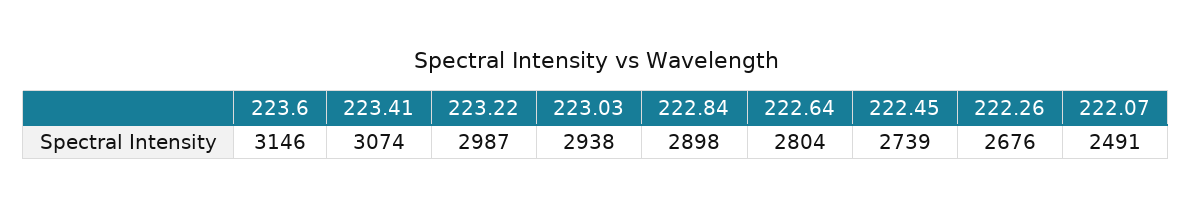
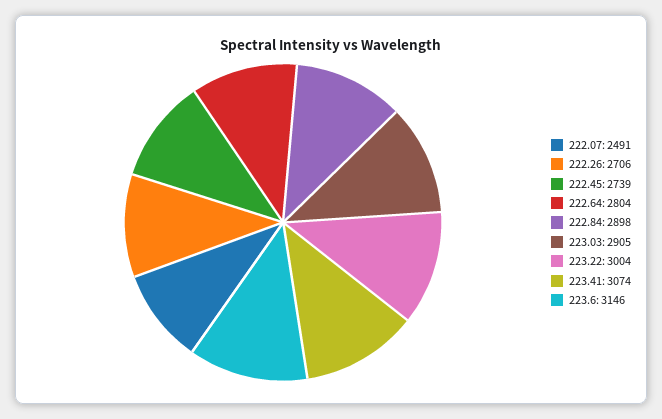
223.22: 2987 -> 3004
223.03: 2938 -> 2905
222.26: 2676 -> 2706

